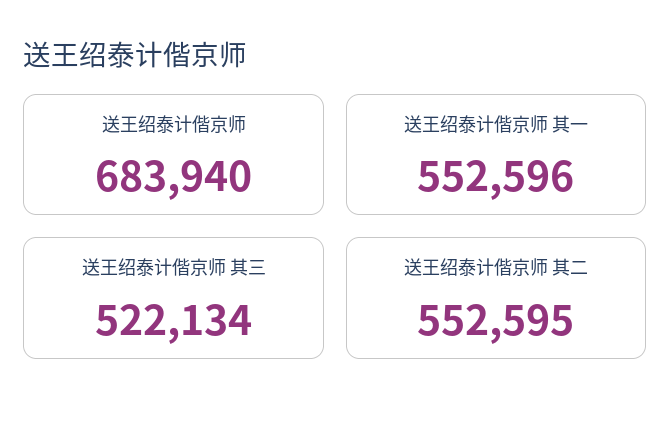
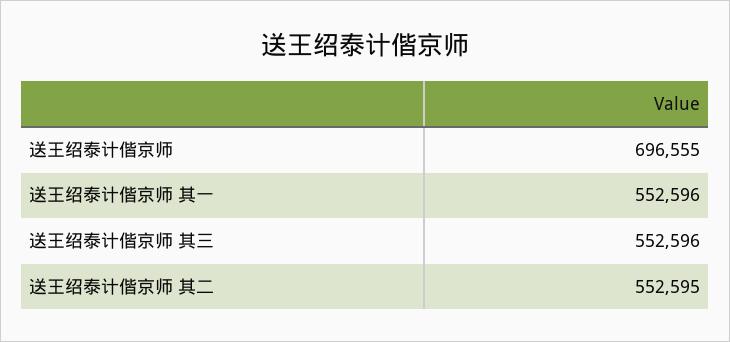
送王绍泰计偕京师: 683940 -> 696555
送王绍泰计偕京师 其三: 522134 -> 552596

